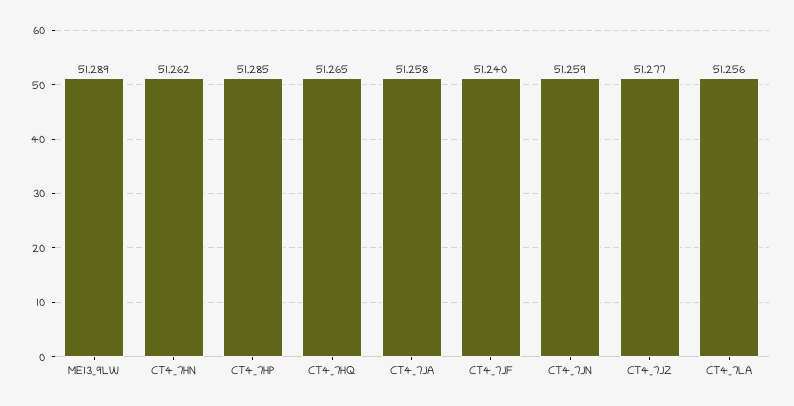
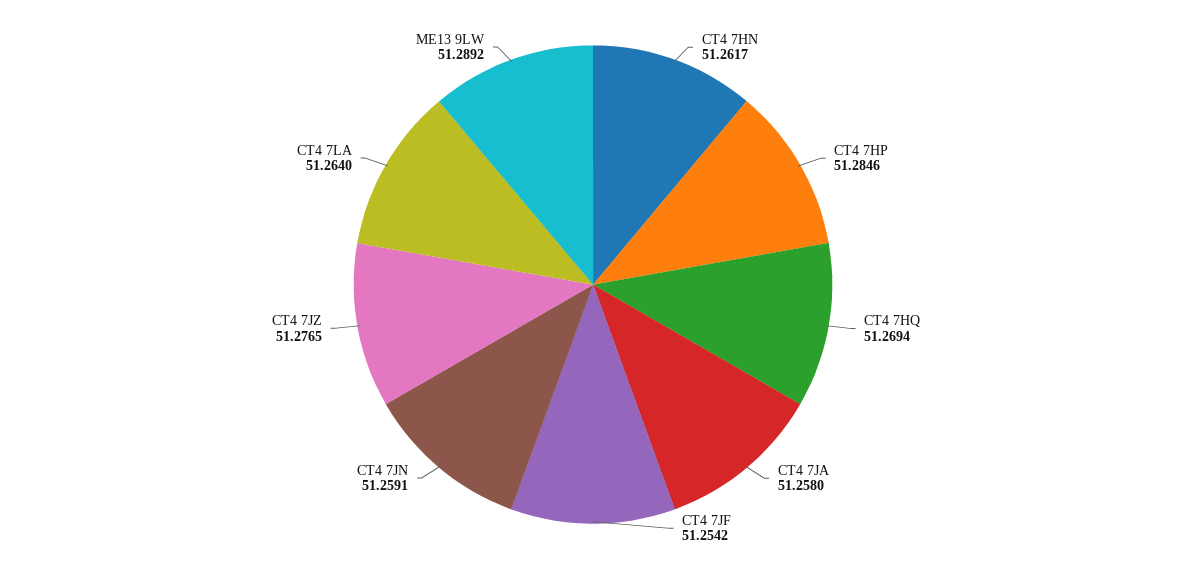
CT4_7HQ: 51.265 -> 51.2694
CT4_7JF: 51.24 -> 51.2542
CT4_7LA: 51.256 -> 51.264

